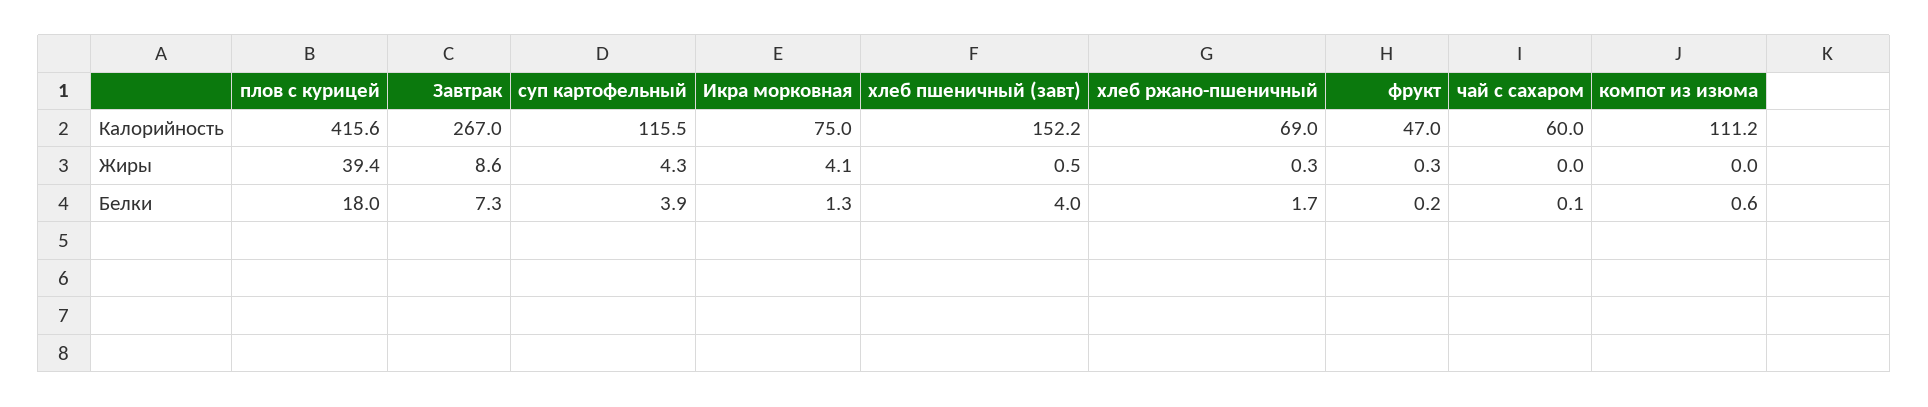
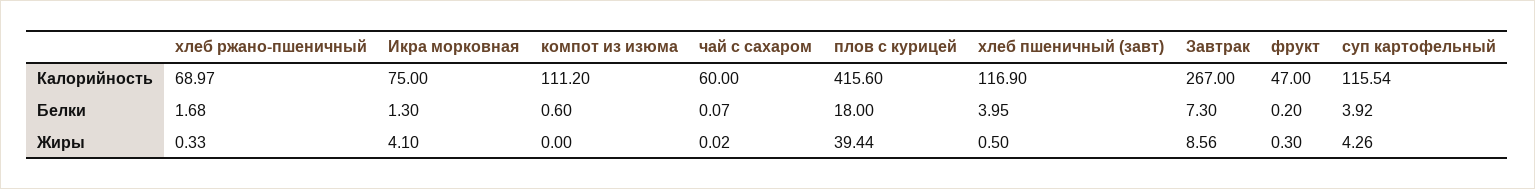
хлеб пшеничный (завт), Калорийность: 152.2 -> 116.9

